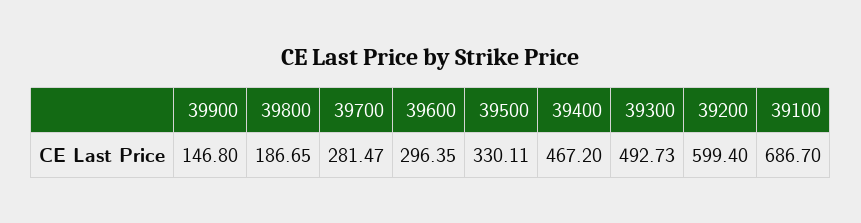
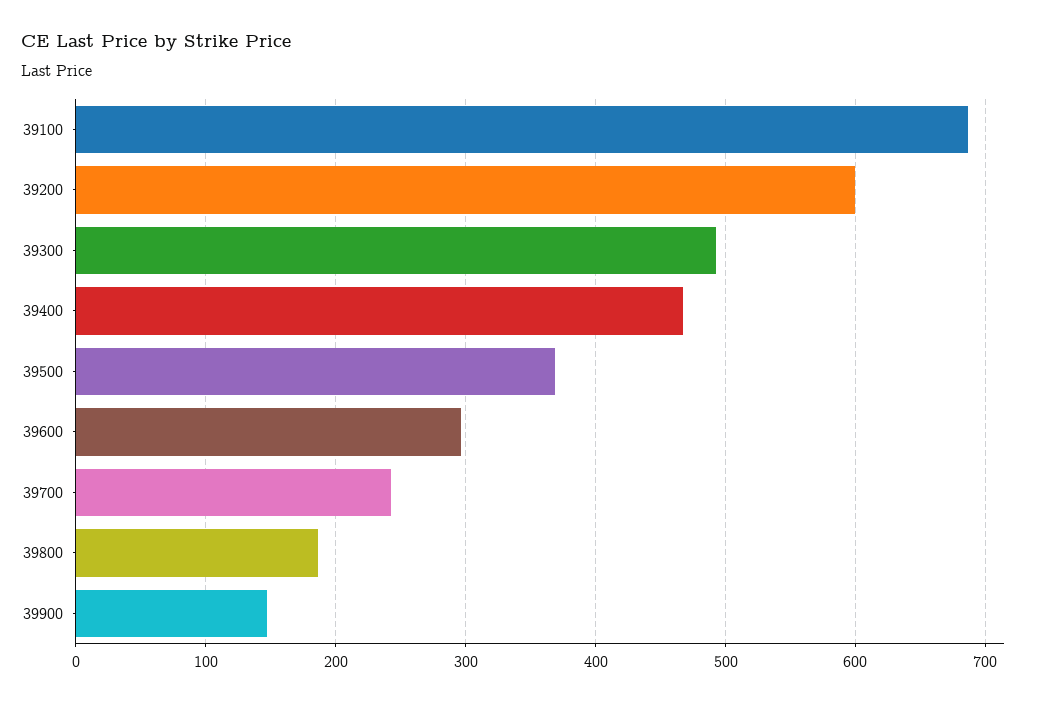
39700: 281.47 -> 240
39500: 330.11 -> 370

